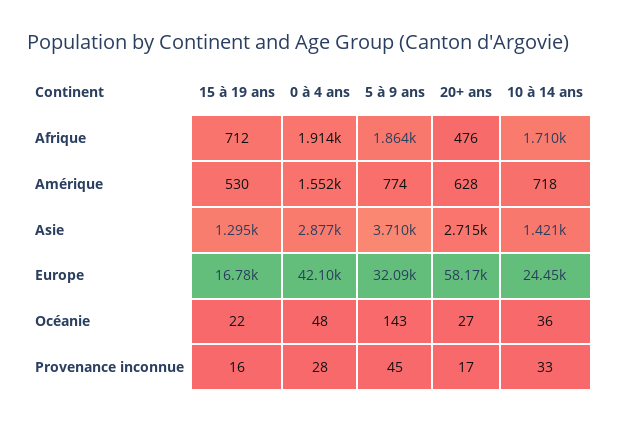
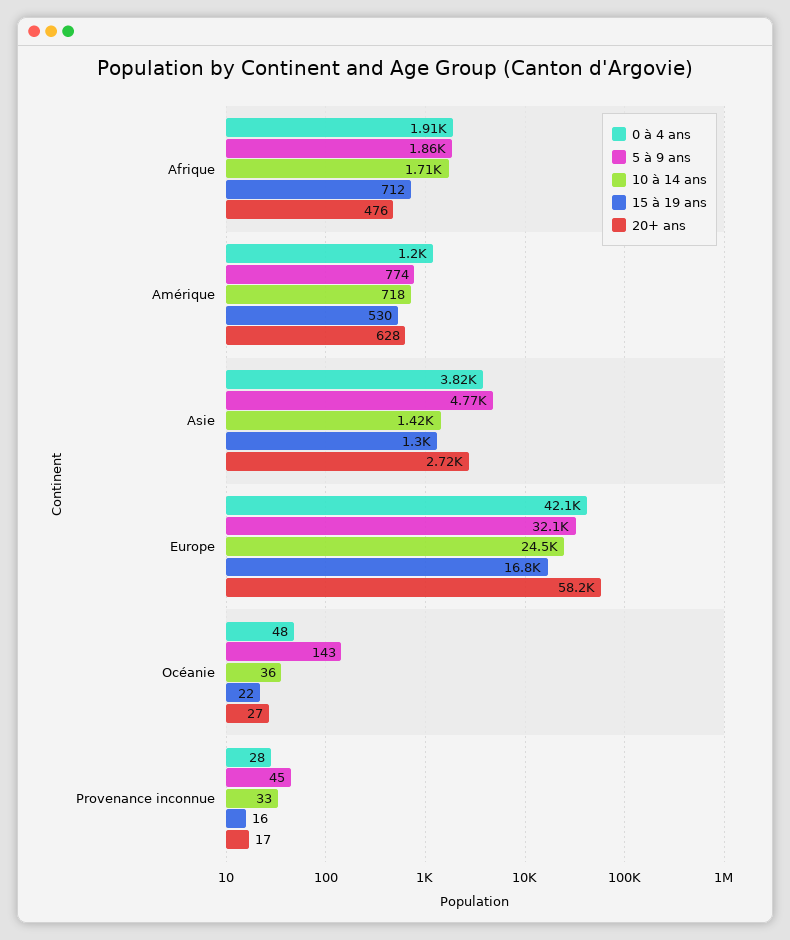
0 à 4 ans, Amérique: 1552 -> 1200
0 à 4 ans, Asie: 2877 -> 3820
5 à 9 ans, Asie: 3710 -> 4770

